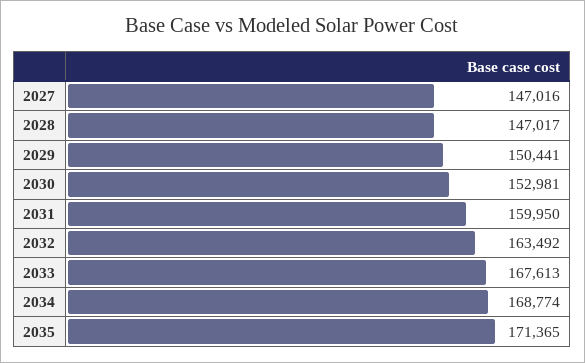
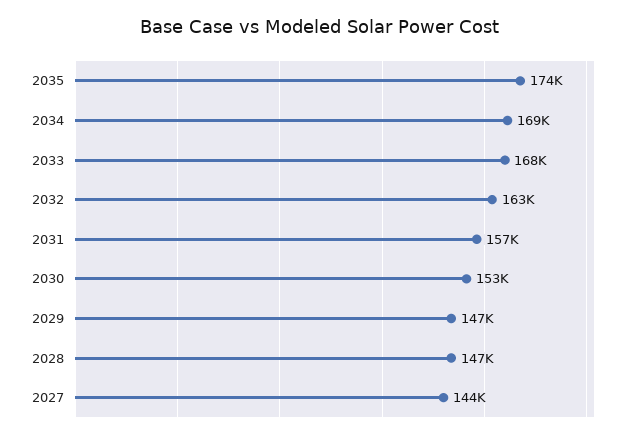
2027: 147016 -> 144000
2029: 150441 -> 147000
2031: 159950 -> 157000
2035: 171365 -> 174000

